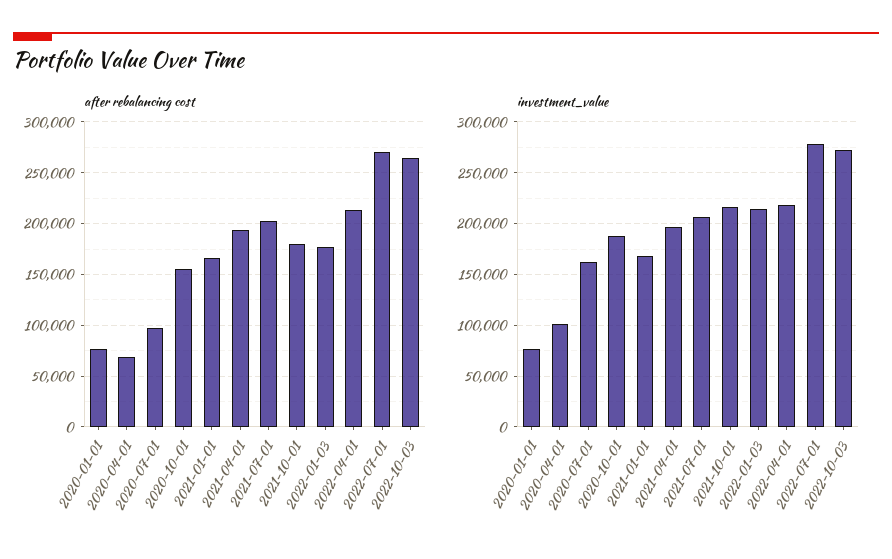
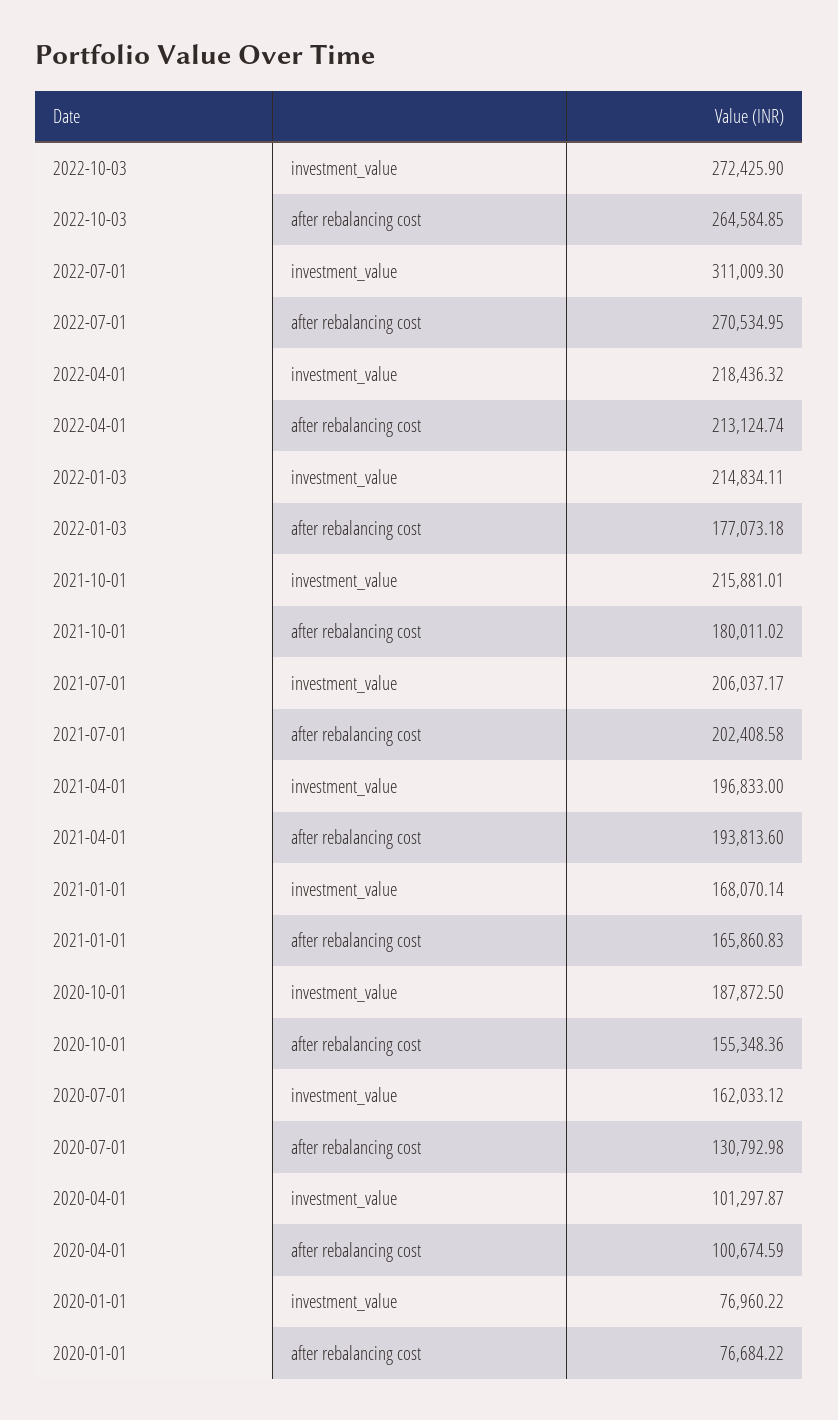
after rebalancing cost, 2020-04-01: 70000 -> 100674.59
after rebalancing cost, 2020-07-01: 100000 -> 130792.98
investment_value, 2022-07-01: 280000 -> 311009.3

